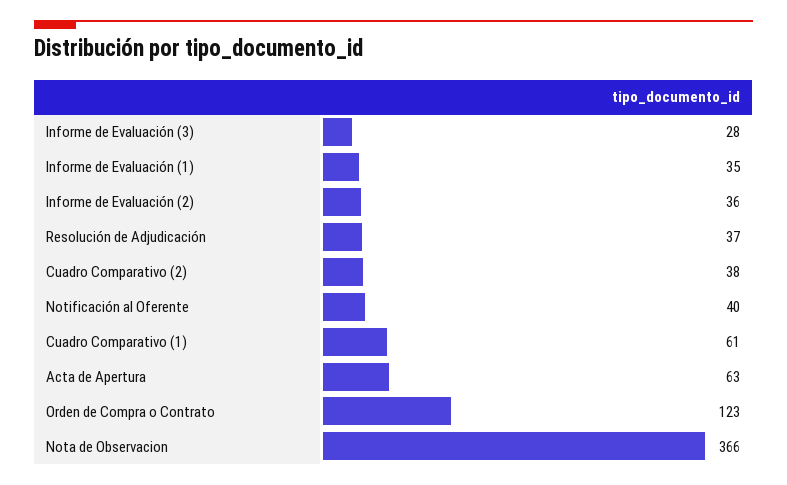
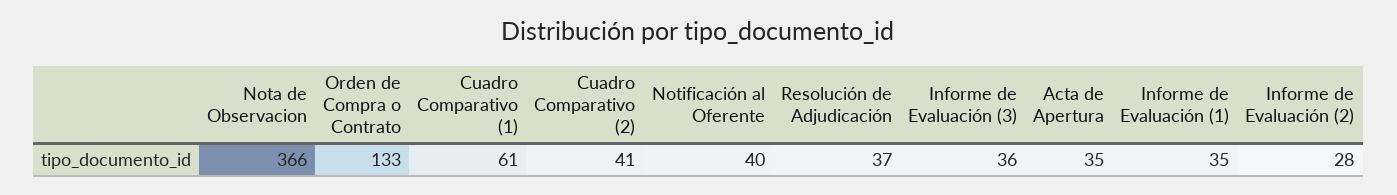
Informe de Evaluación (3): 28 -> 36
Informe de Evaluación (2): 36 -> 28
Cuadro Comparativo (2): 38 -> 41
Acta de Apertura: 63 -> 35
Orden de Compra o Contrato: 123 -> 133

